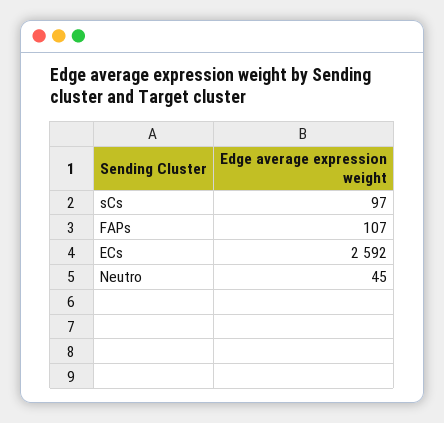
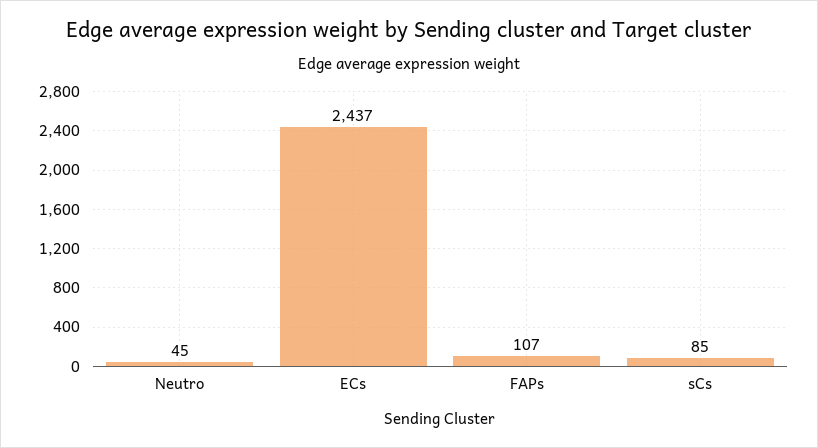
sCs: 97 -> 85
ECs: 2592 -> 2437

